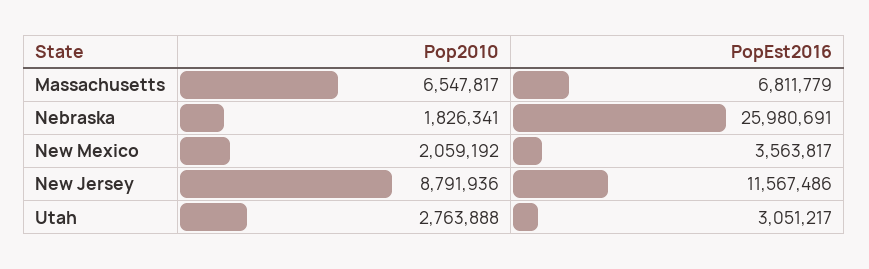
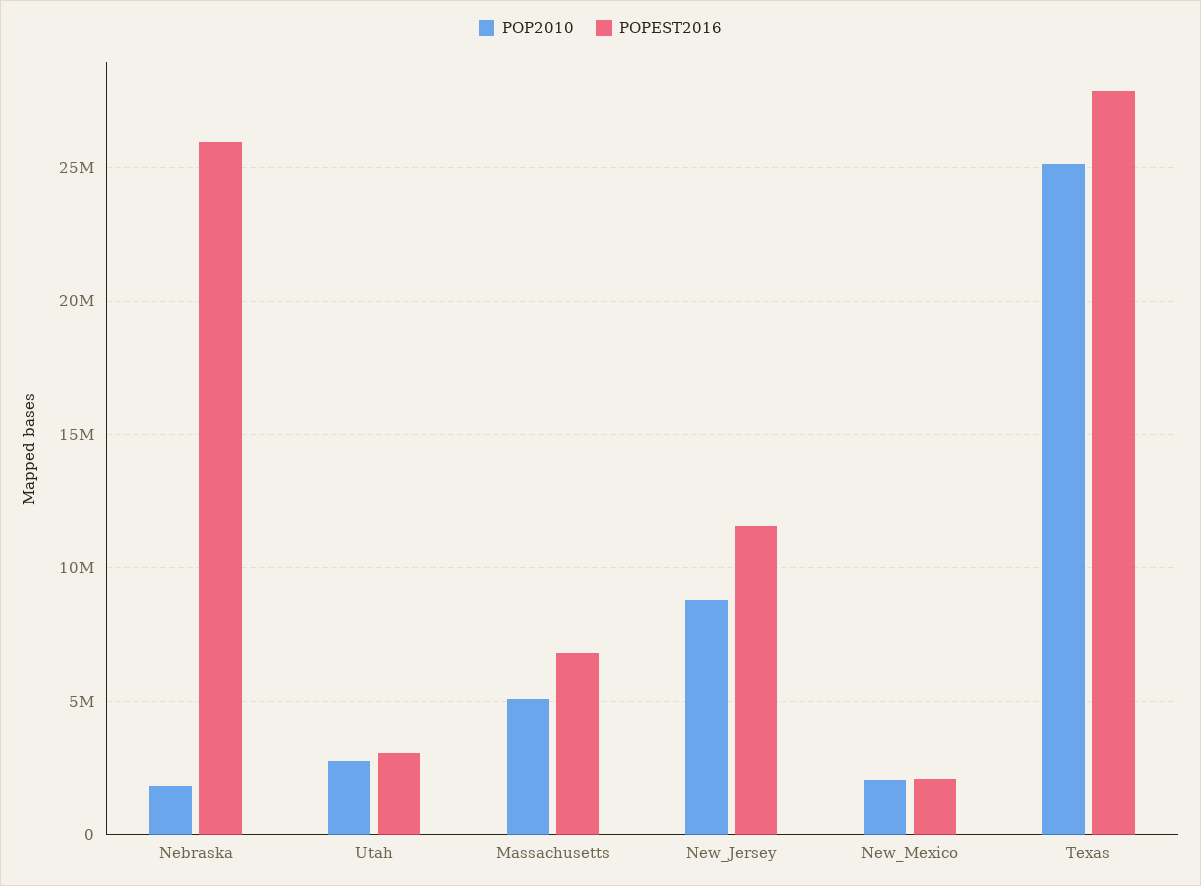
Pop2010, Massachusetts: 6547817 -> 5000000
PopEst2016, New Mexico: 3563817 -> 2000000
Pop2010, Texas: none -> 25000000
PopEst2016, Texas: none -> 28000000

